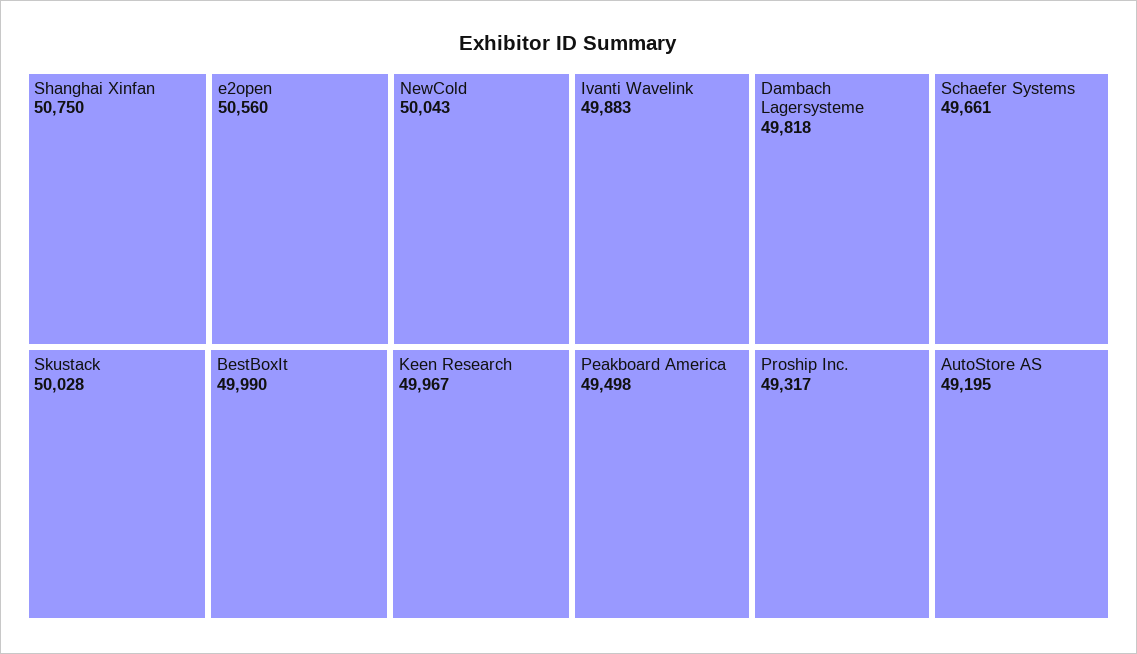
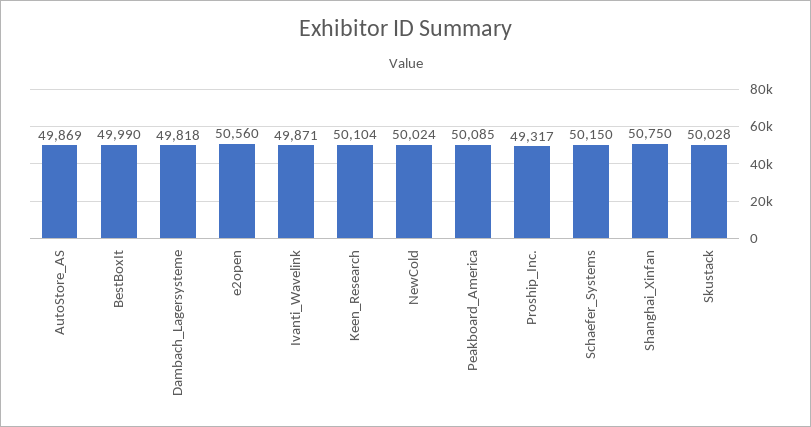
NewCold: 50043 -> 50024
Keen Research: 49967 -> 50104
Ivanti Wavelink: 49883 -> 49871
Schaefer Systems: 49661 -> 50150
Peakboard America: 49498 -> 50085
AutoStore AS: 49195 -> 49869

